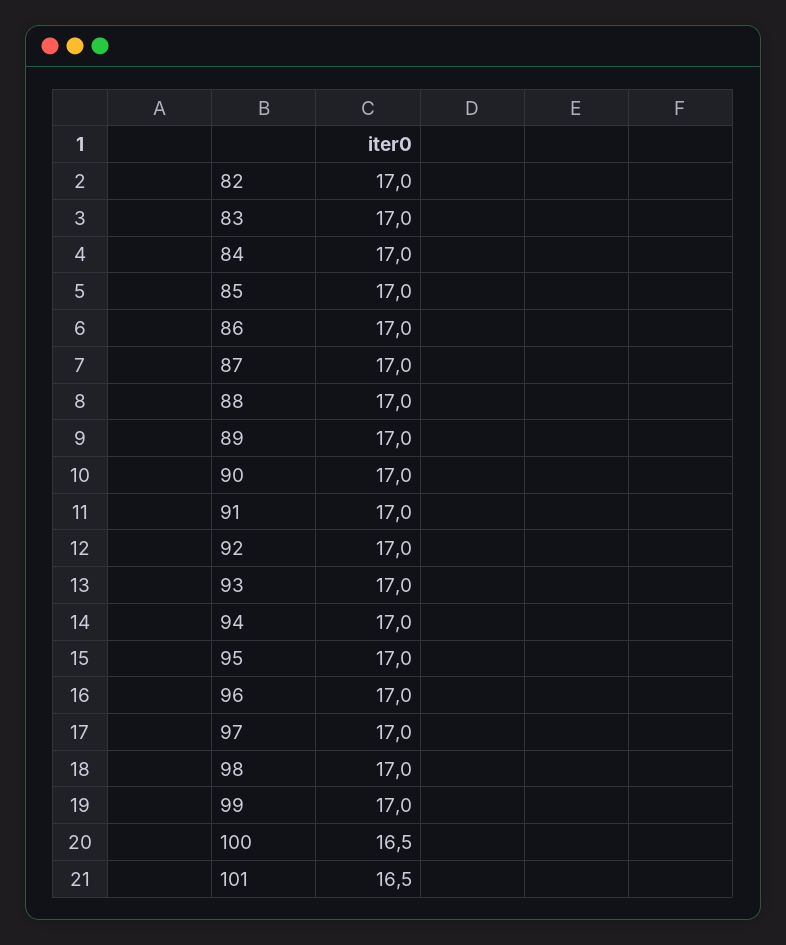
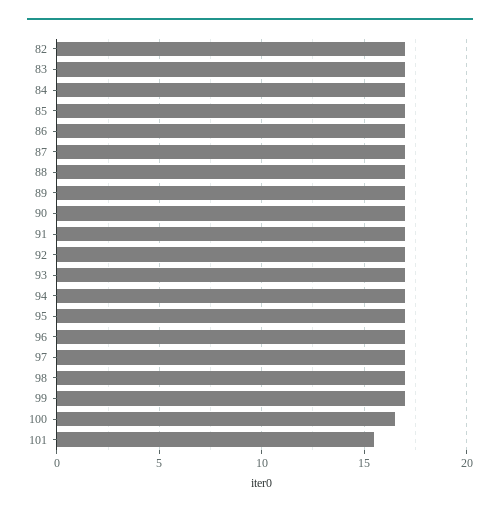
101: 16.5 -> 15.5

